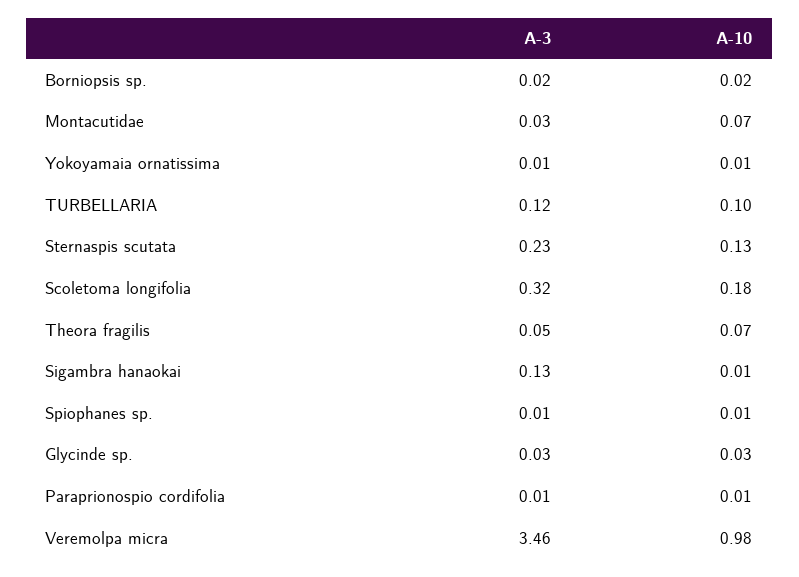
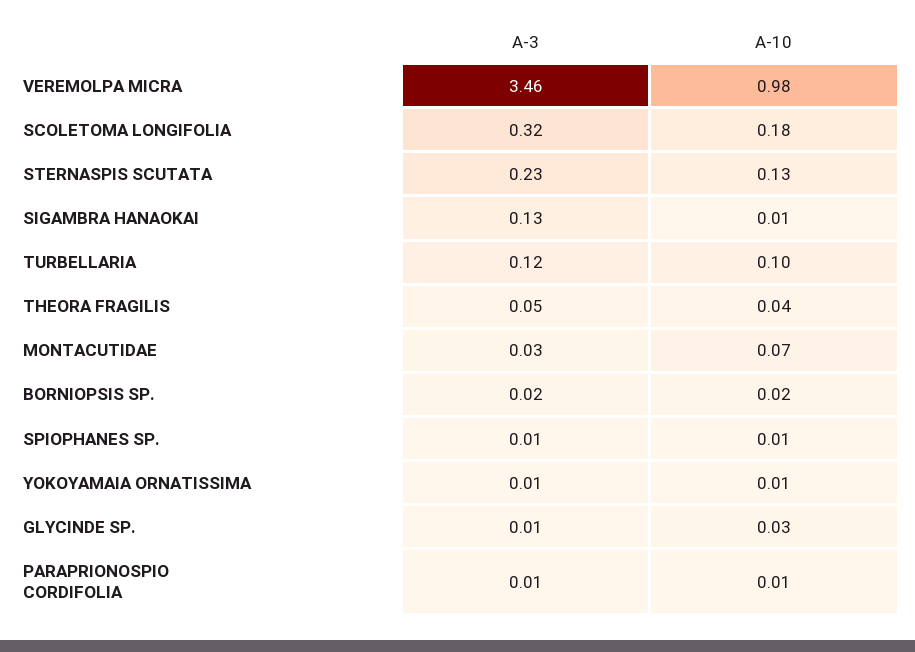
A-10, Theora fragilis: 0.07 -> 0.04
A-3, Glycinde sp.: 0.03 -> 0.01

